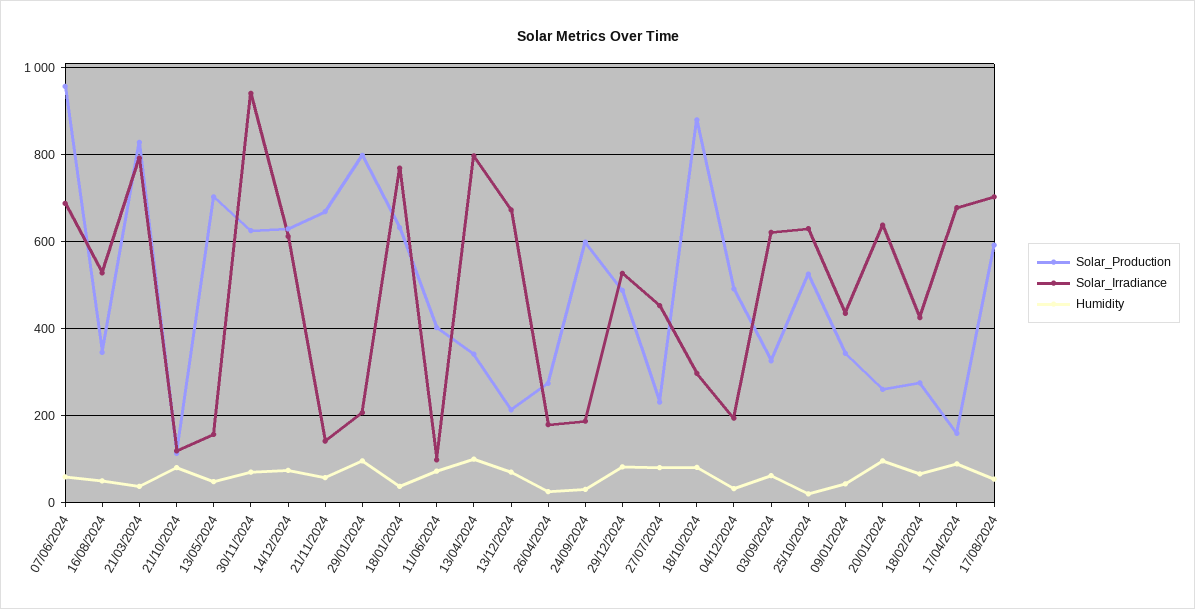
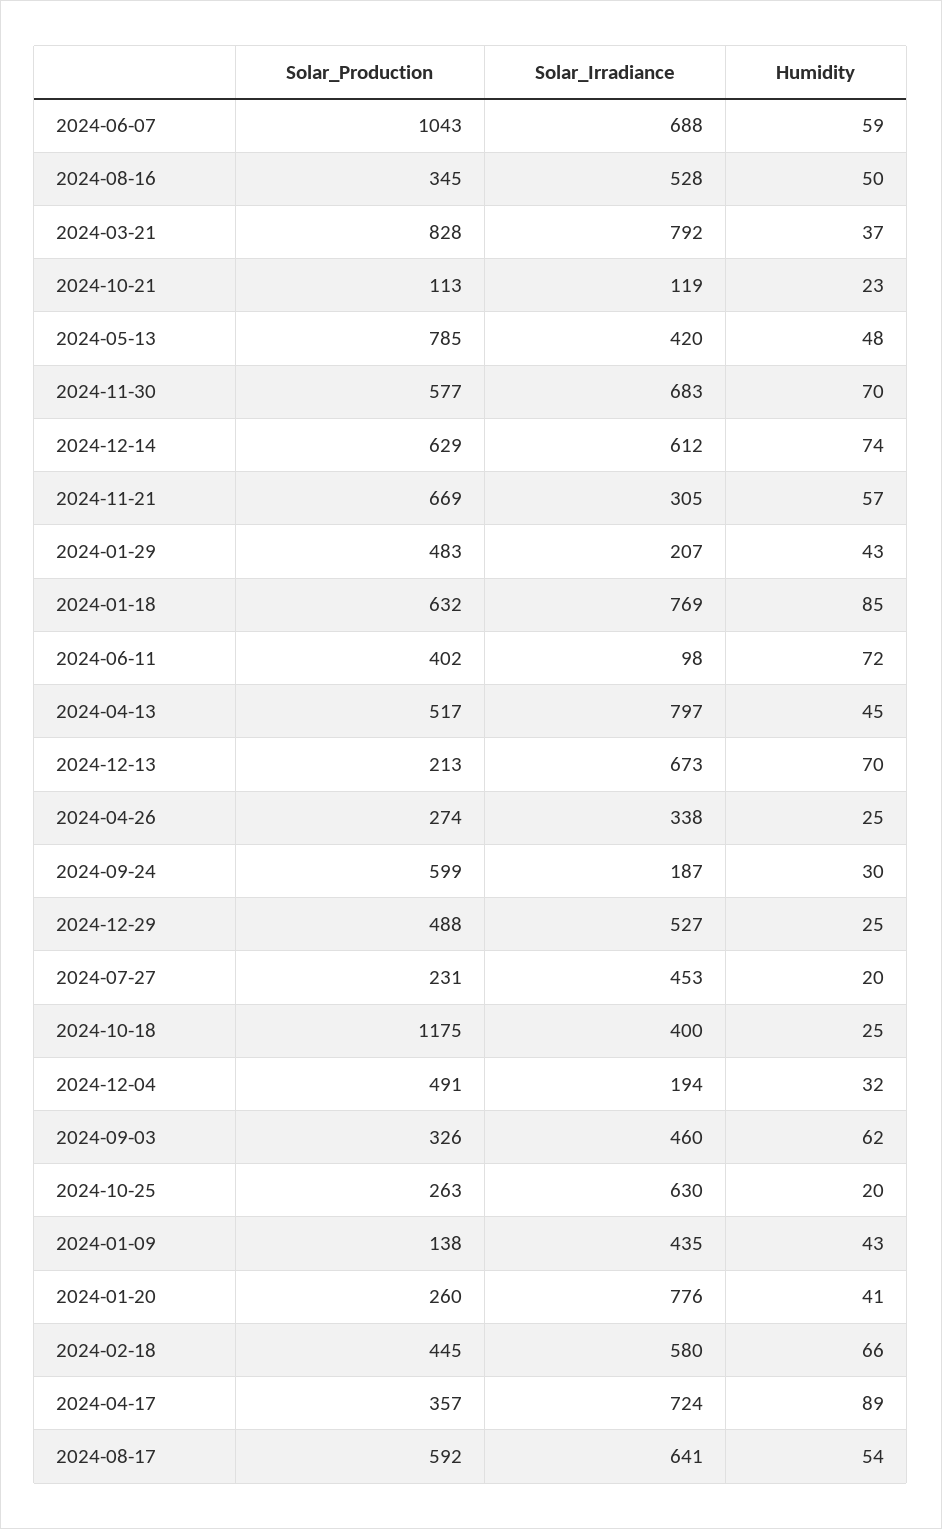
Solar_Production, 07/06/2024: 960 -> 1043
Humidity, 21/10/2024: 80 -> 23
Solar_Production, 13/05/2024: 700 -> 785
Solar_Irradiance, 13/05/2024: 160 -> 420
Solar_Production, 30/11/2024: 620 -> 577
Solar_Irradiance, 30/11/2024: 940 -> 683
Solar_Irradiance, 21/11/2024: 140 -> 305
Solar_Production, 29/01/2024: 800 -> 483
Humidity, 29/01/2024: 100 -> 43
Humidity, 18/01/2024: 40 -> 85
Solar_Production, 13/04/2024: 340 -> 517
Humidity, 13/04/2024: 100 -> 45
Solar_Irradiance, 26/04/2024: 180 -> 338
Humidity, 29/12/2024: 80 -> 25
Humidity, 27/07/2024: 80 -> 20
Solar_Production, 18/10/2024: 880 -> 1175
Solar_Irradiance, 18/10/2024: 300 -> 400
Humidity, 18/10/2024: 80 -> 25
Solar_Irradiance, 03/09/2024: 620 -> 460
Solar_Production, 25/10/2024: 520 -> 263
Solar_Production, 09/01/2024: 340 -> 138
Solar_Irradiance, 20/01/2024: 640 -> 776
Humidity, 20/01/2024: 100 -> 41
Solar_Production, 18/02/2024: 280 -> 445
Solar_Irradiance, 18/02/2024: 420 -> 580
Solar_Production, 17/04/2024: 160 -> 357
Solar_Irradiance, 17/04/2024: 680 -> 724
Solar_Irradiance, 17/08/2024: 700 -> 641

